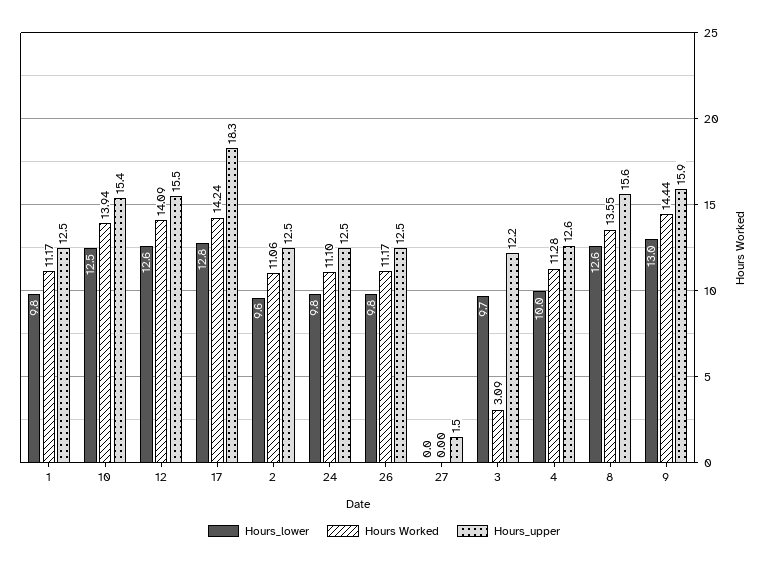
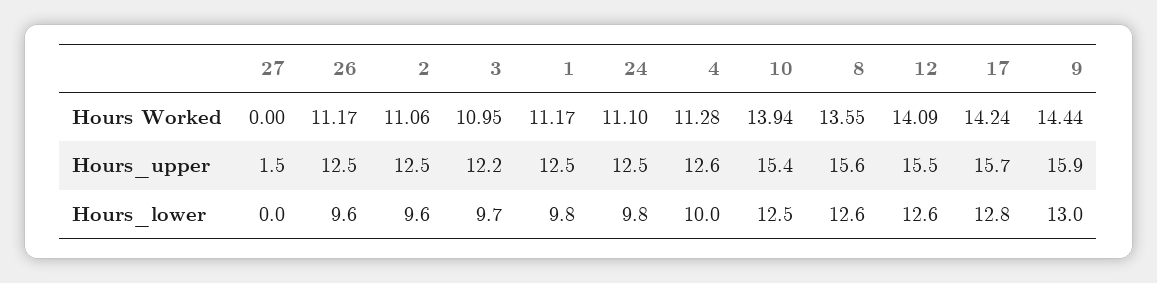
Hours_upper, 17: 18.3 -> 15.7
Hours_lower, 26: 9.8 -> 9.6
Hours Worked, 3: 3.09 -> 10.95

